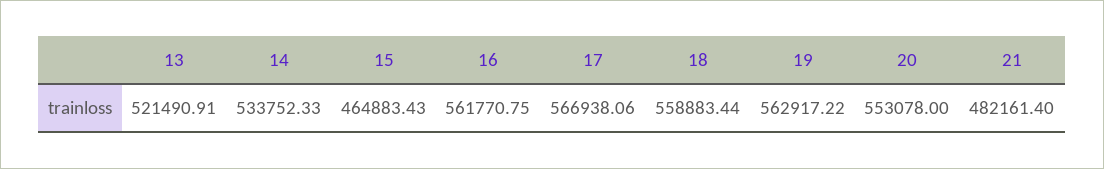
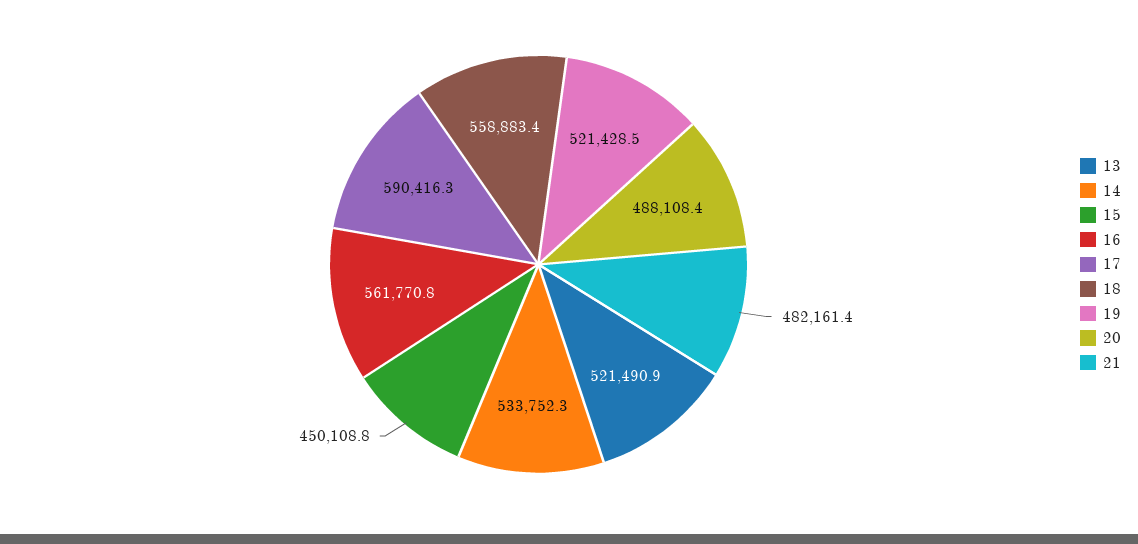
15: 464883.43 -> 450108.8
17: 566938.06 -> 590416.3
19: 562917.22 -> 521428.5
20: 553078 -> 488108.4

